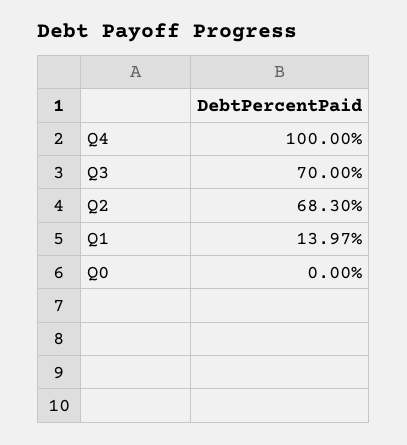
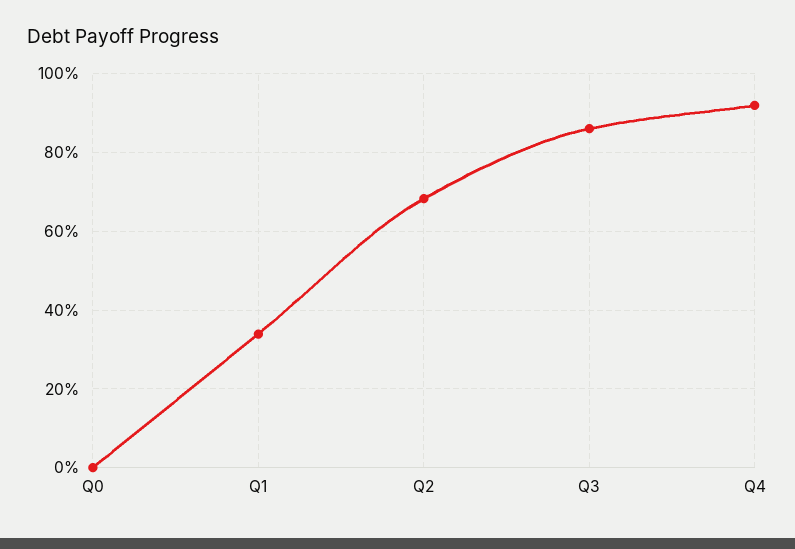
Q4: 100 -> 92
Q3: 70 -> 86
Q1: 13.97 -> 34

